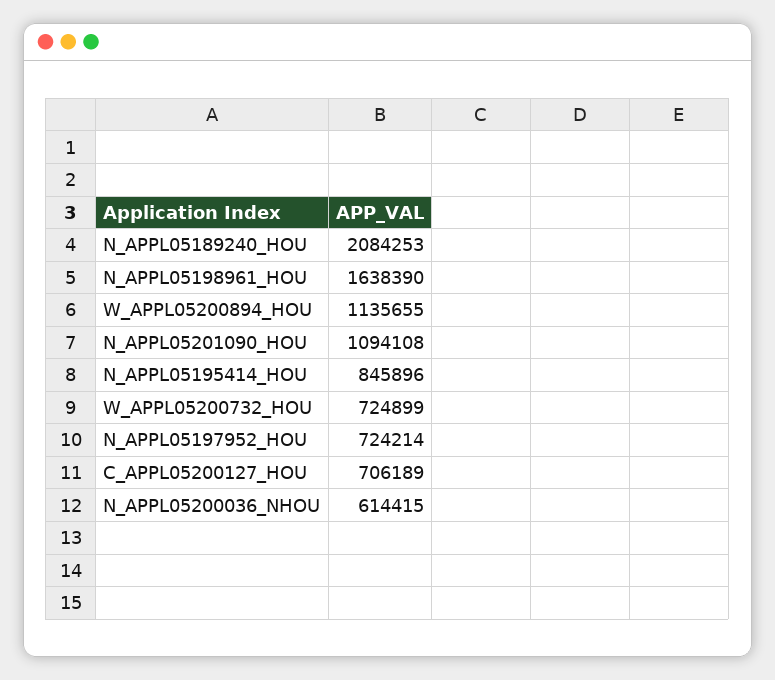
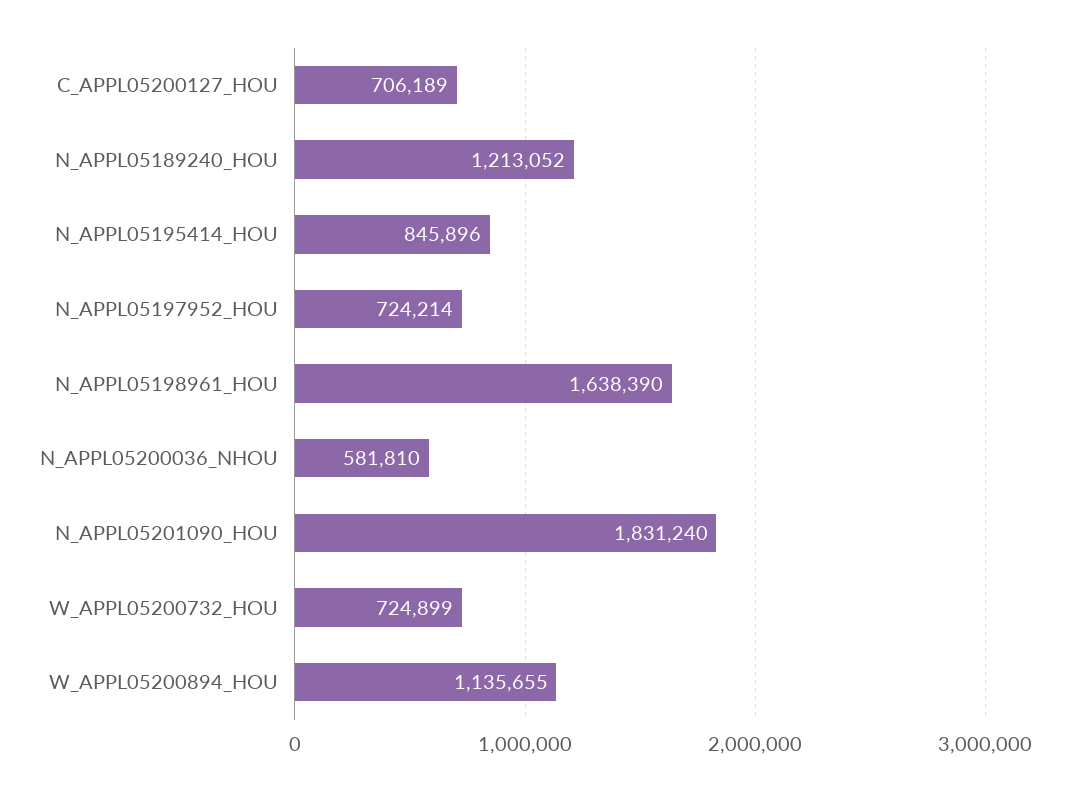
N_APPL05189240_HOU: 2084253 -> 1213052
N_APPL05201090_HOU: 1094108 -> 1831240
N_APPL05200036_NHOU: 614415 -> 581810

